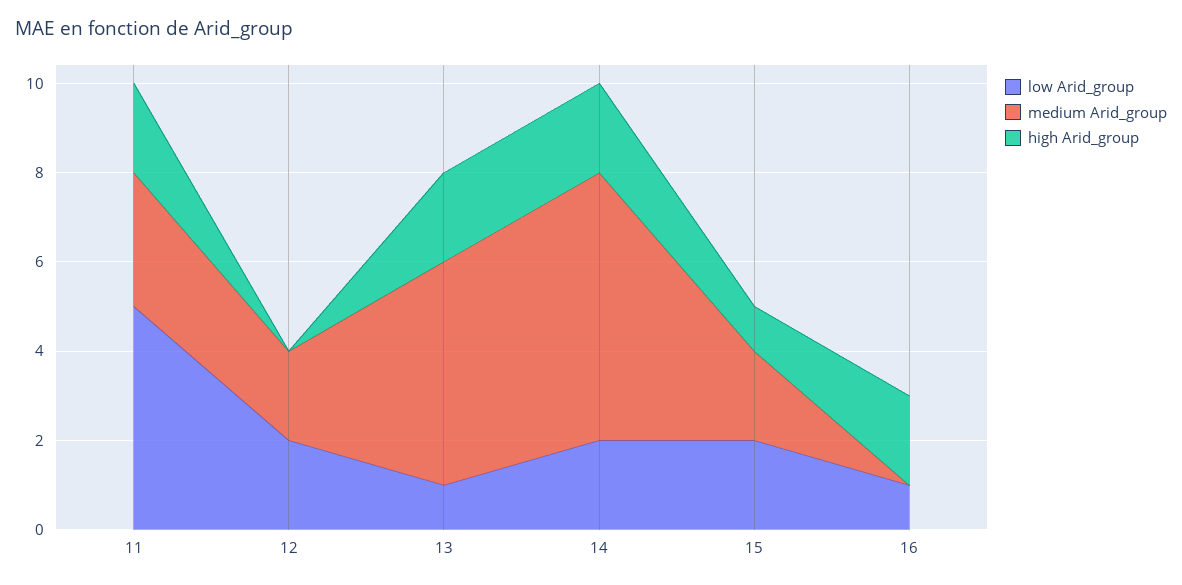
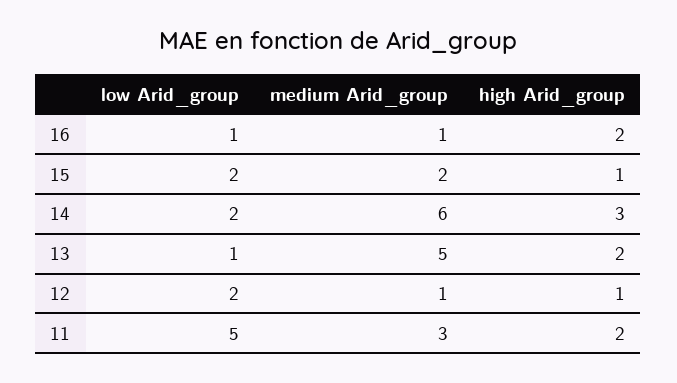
medium Arid_group, 12: 2 -> 1
high Arid_group, 12: 0 -> 1
high Arid_group, 14: 2 -> 3
medium Arid_group, 16: 0 -> 1

